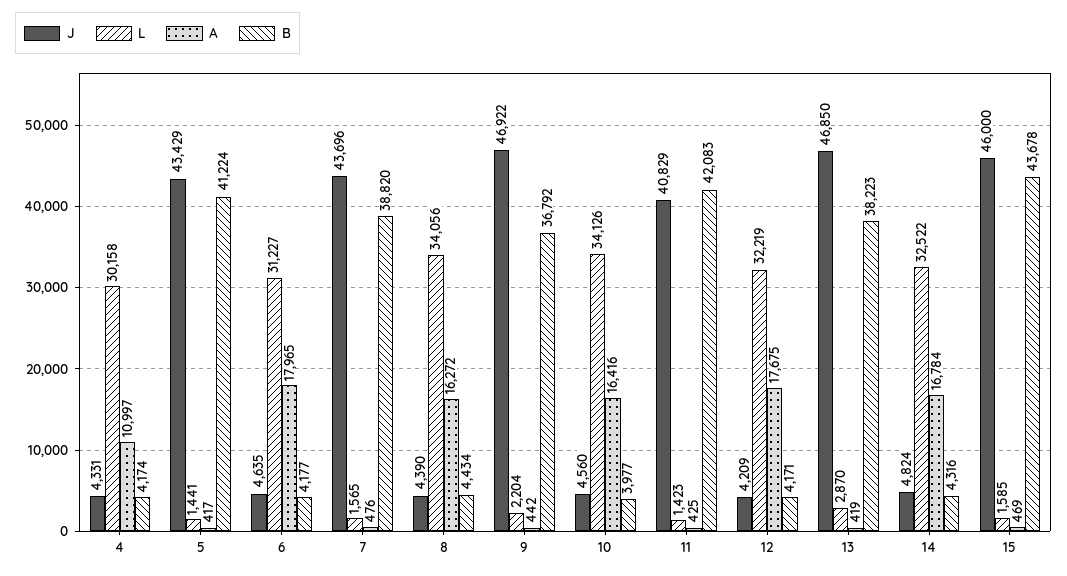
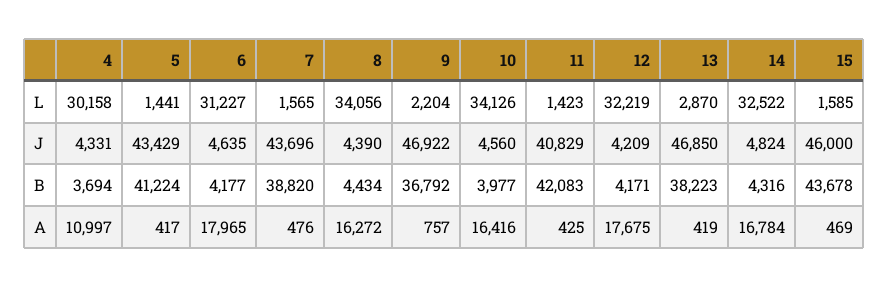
B, 4: 4174 -> 3694
A, 9: 442 -> 757

